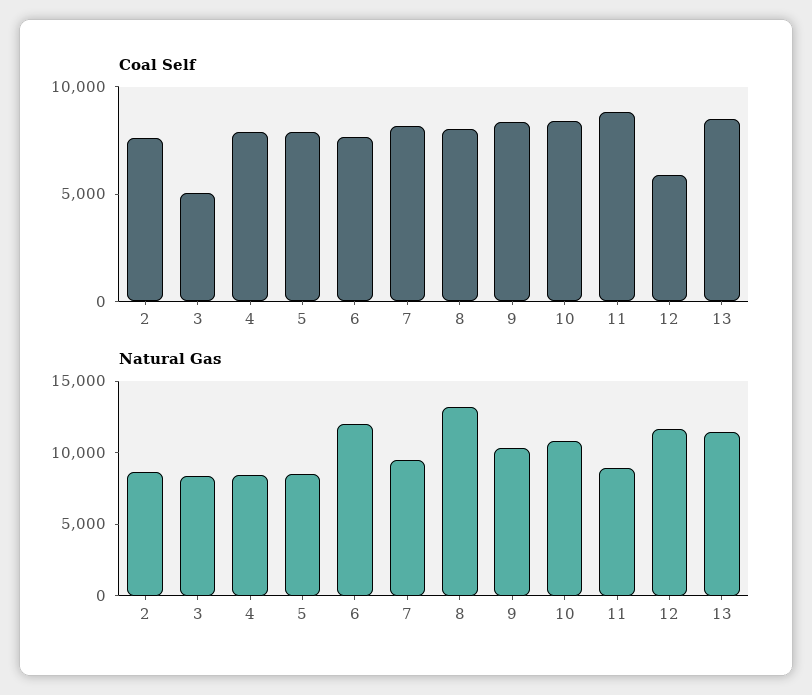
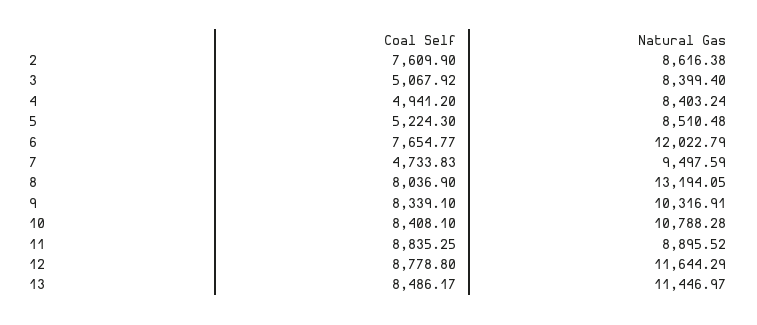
Coal Self, 4: 8000 -> 4941.2
Coal Self, 5: 8000 -> 5224.3
Coal Self, 7: 8000 -> 4733.83
Coal Self, 12: 6000 -> 8778.8

